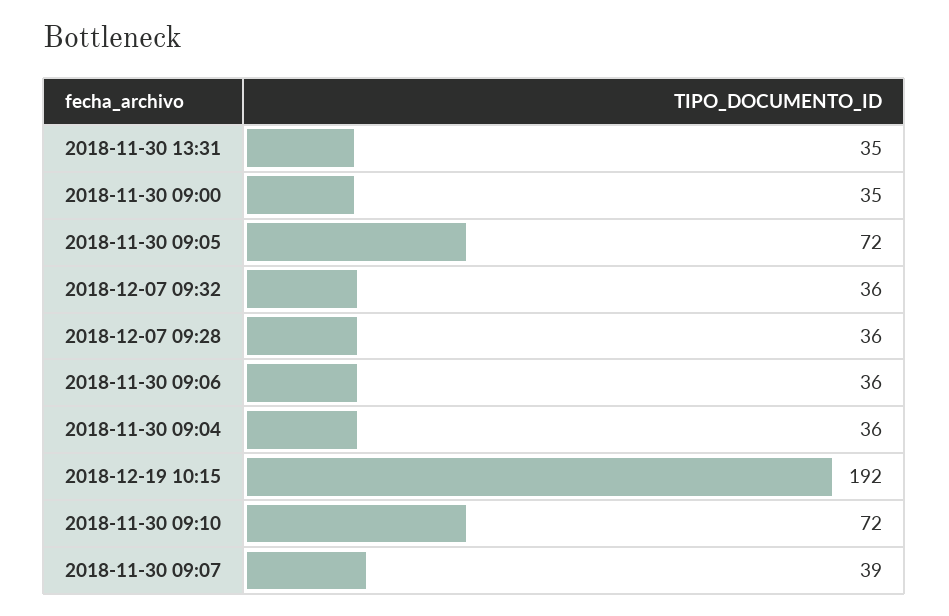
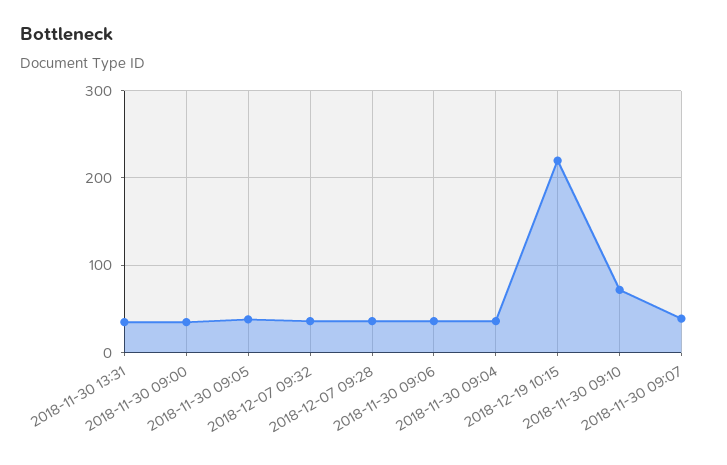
2018-11-30 09:05: 72 -> 40
2018-12-19 10:15: 192 -> 220

